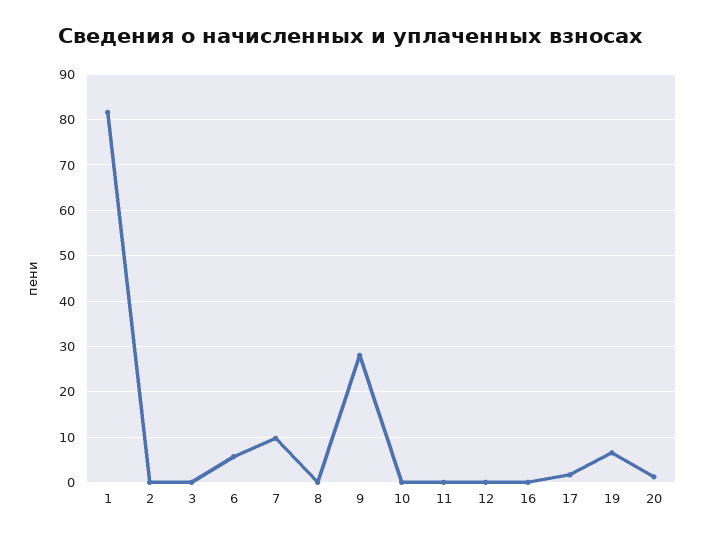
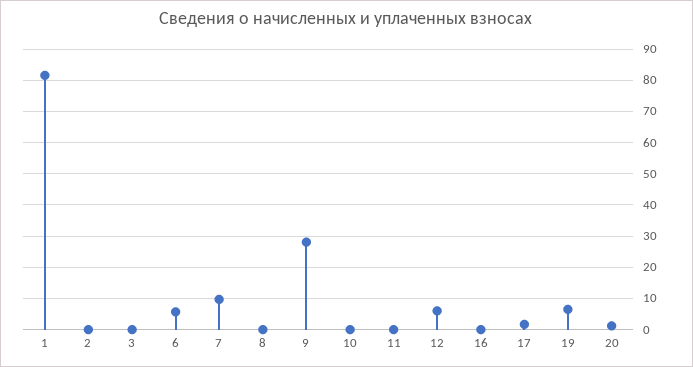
12: 0 -> 6

